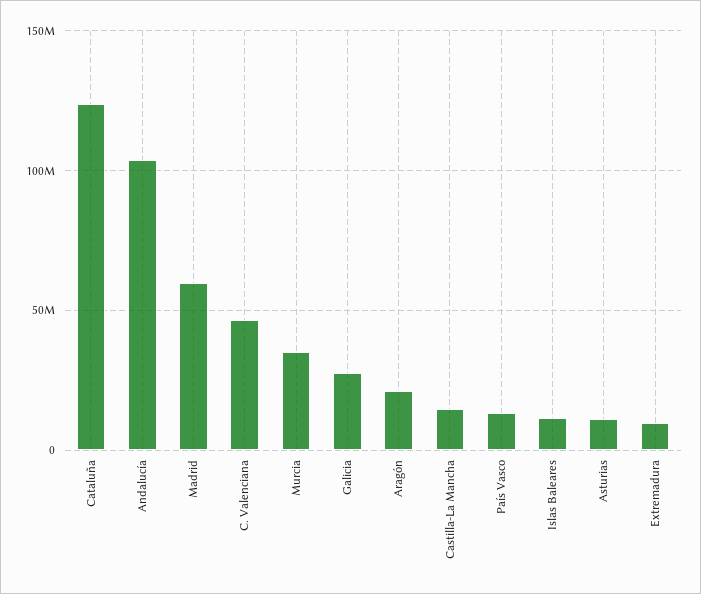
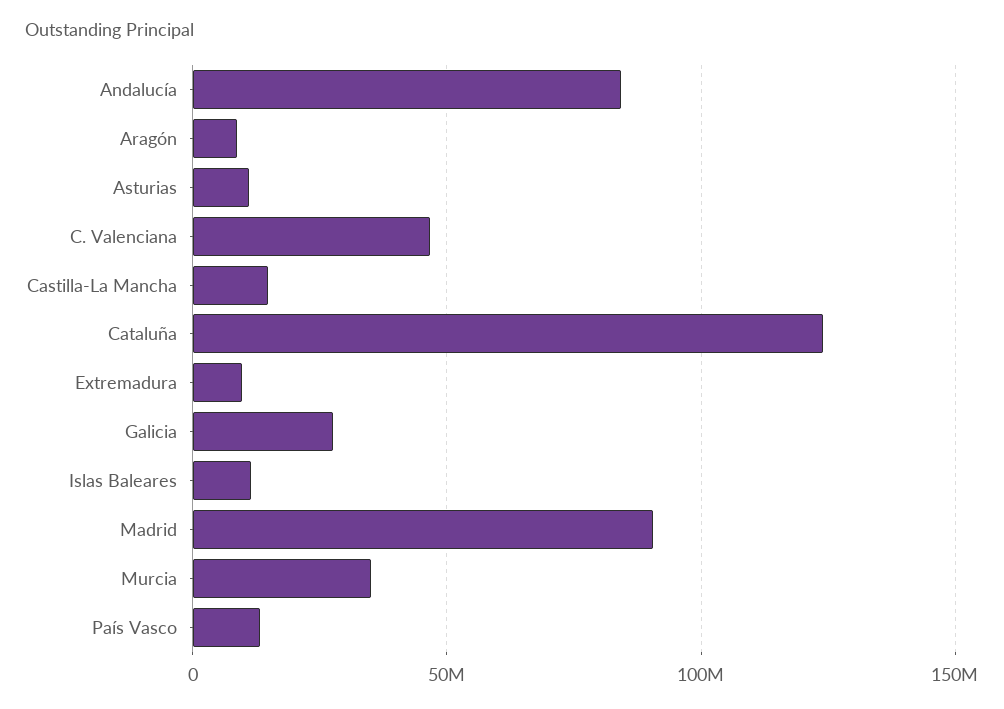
Andalucía: 105000000 -> 85000000
Madrid: 60000000 -> 90000000
Aragón: 20000000 -> 10000000

